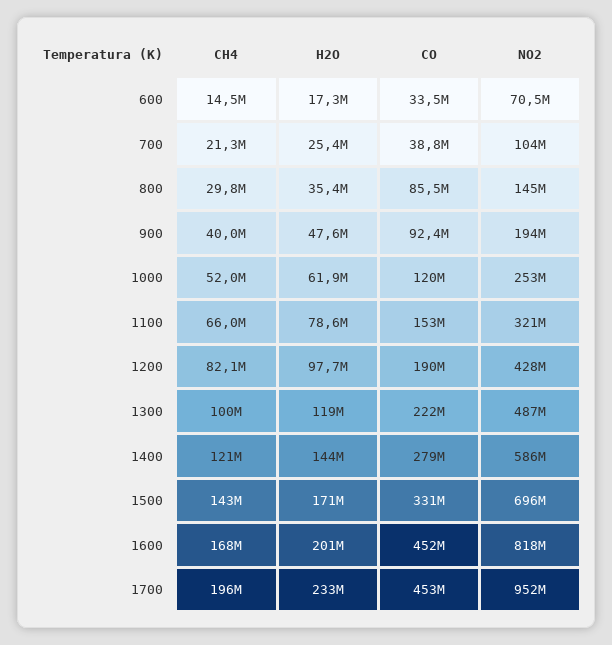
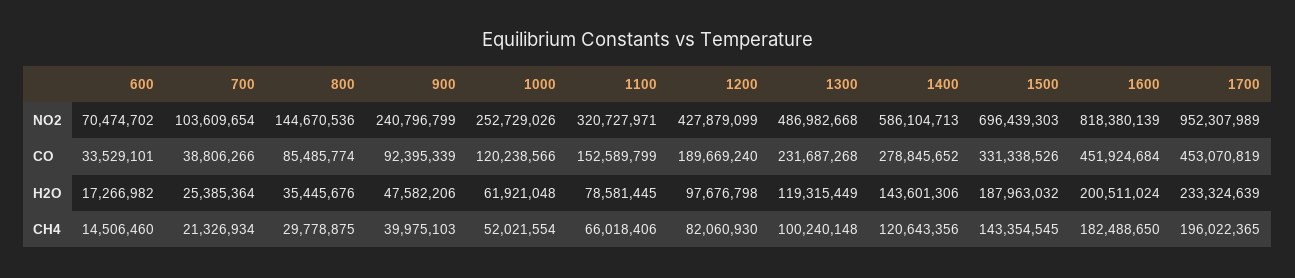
NO2, 900: 194000000 -> 240796799
CO, 1300: 222000000 -> 231687268
H2O, 1500: 171000000 -> 187963032
CH4, 1600: 168000000 -> 182488650

